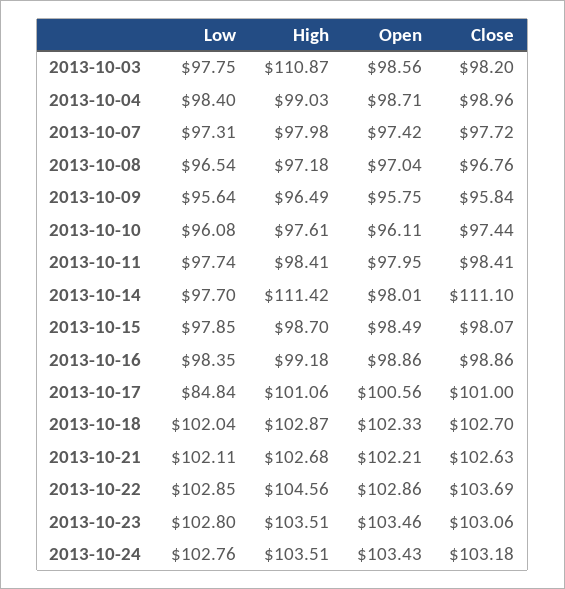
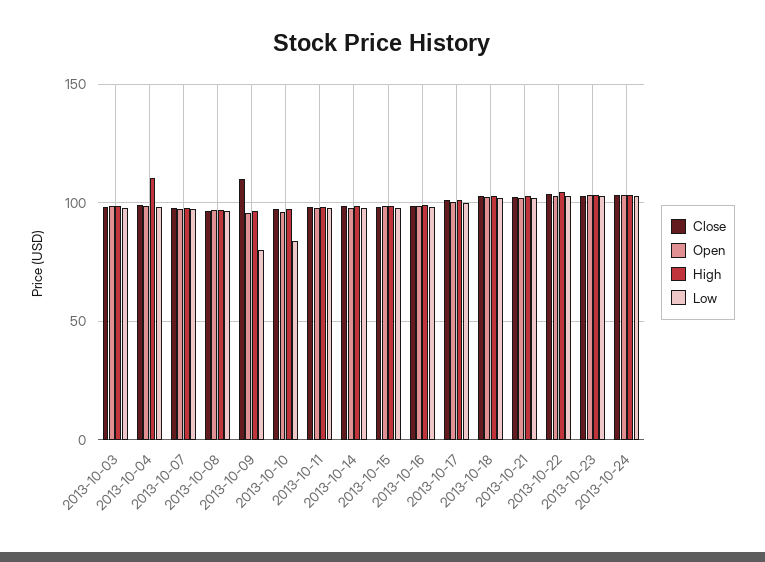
High, 2013-10-03: 110.87 -> 100
High, 2013-10-04: 99.03 -> 110
Low, 2013-10-09: 95.64 -> 80
Close, 2013-10-09: 95.84 -> 110
Low, 2013-10-10: 96.08 -> 85
High, 2013-10-14: 111.42 -> 100
Close, 2013-10-14: 111.1 -> 100
Low, 2013-10-17: 84.84 -> 100

